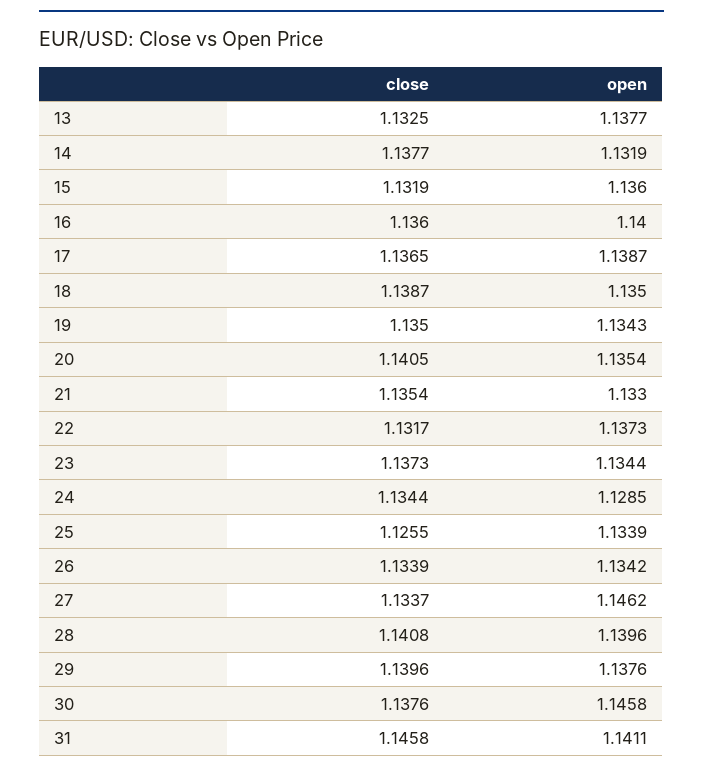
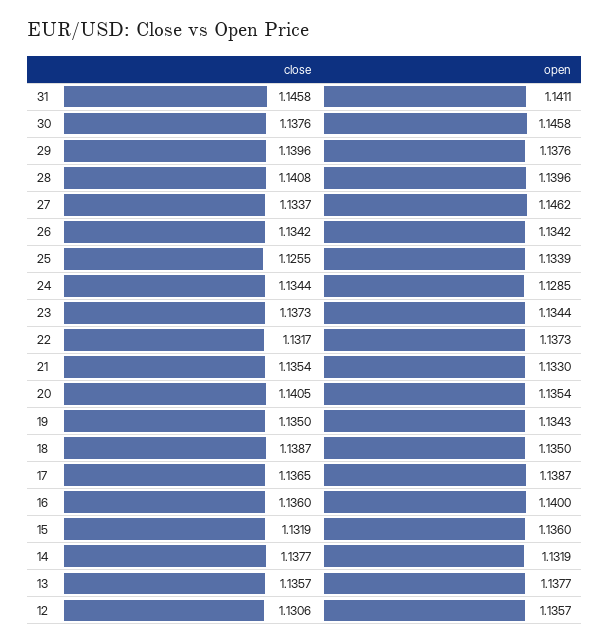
close, 13: 1.1325 -> 1.1357
close, 26: 1.1339 -> 1.1342
close, 12: none -> 1.1306
open, 12: none -> 1.1357

